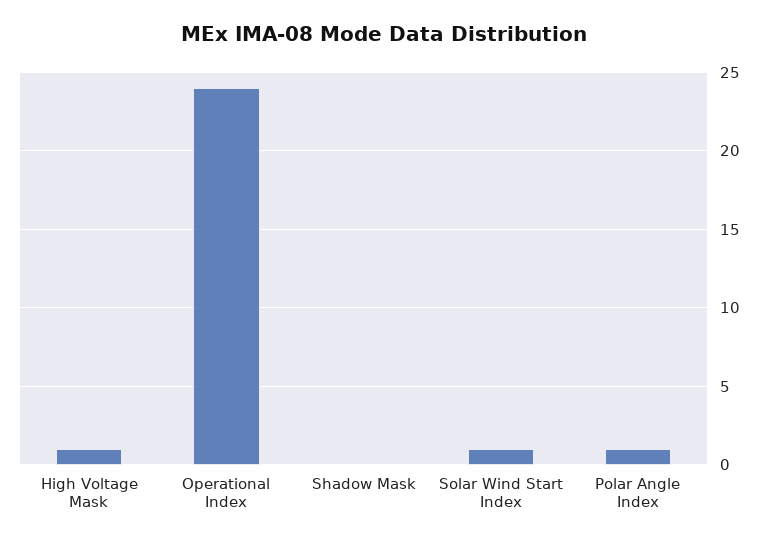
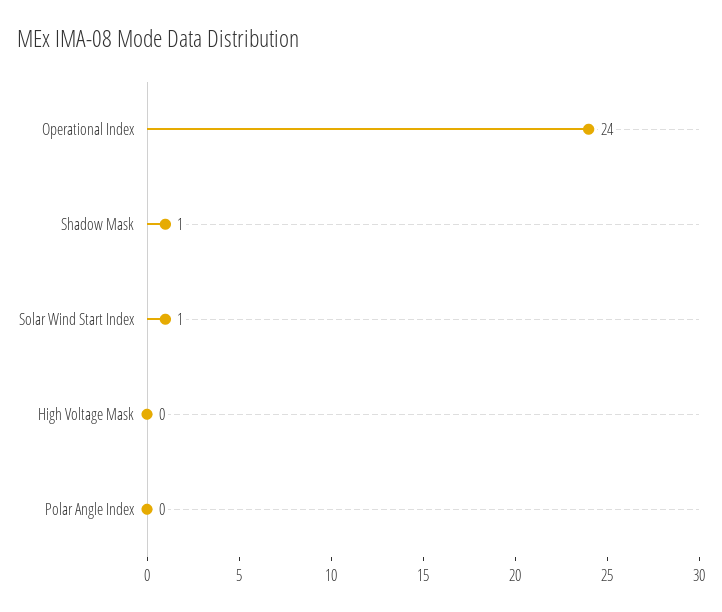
High Voltage Mask: 1 -> 0
Shadow Mask: 0 -> 1
Polar Angle Index: 1 -> 0

